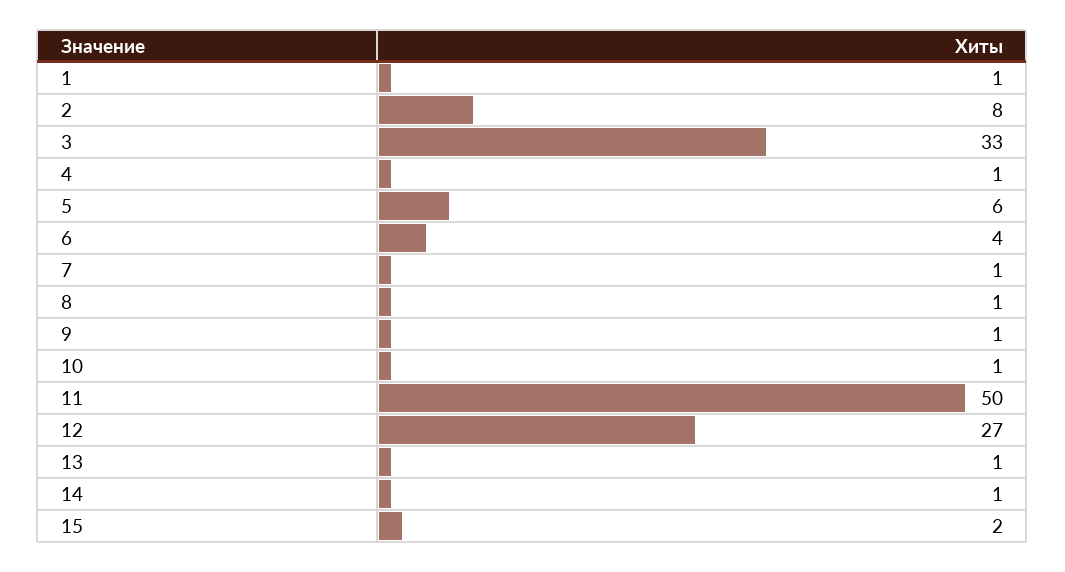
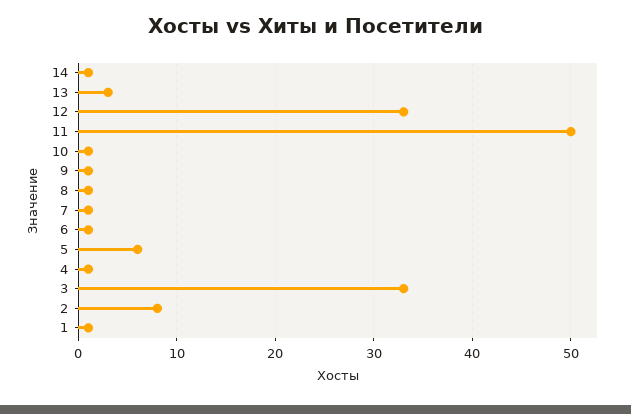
6: 4 -> 1
12: 27 -> 33
13: 1 -> 3
15: 2 -> none

